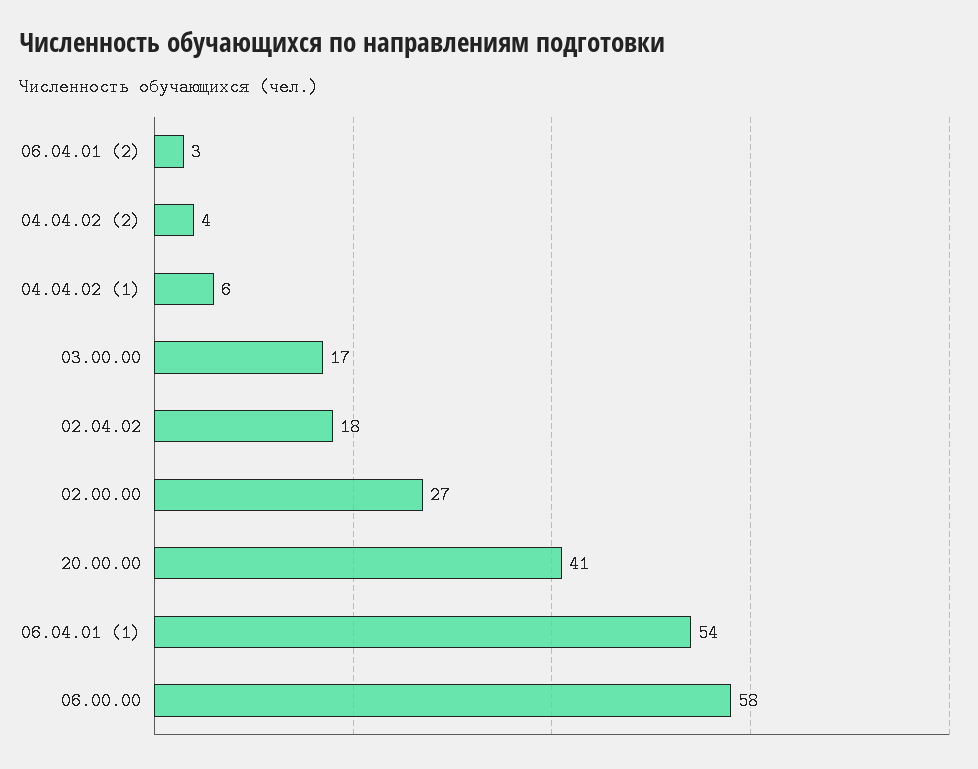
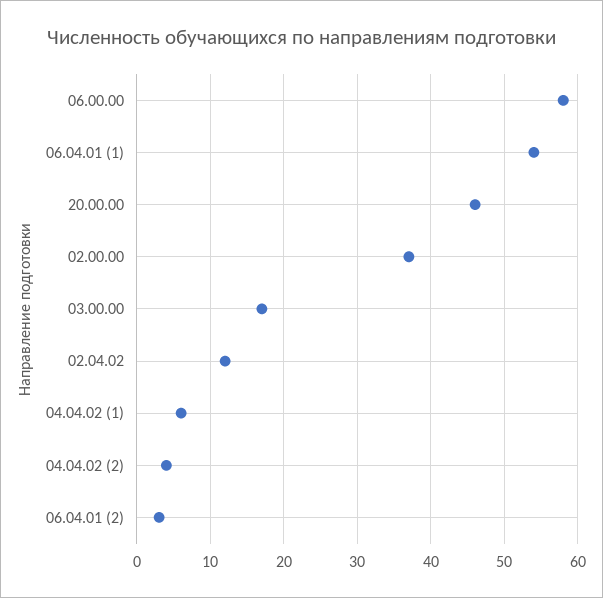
02.04.02: 18 -> 12
02.00.00: 27 -> 37
20.00.00: 41 -> 46

